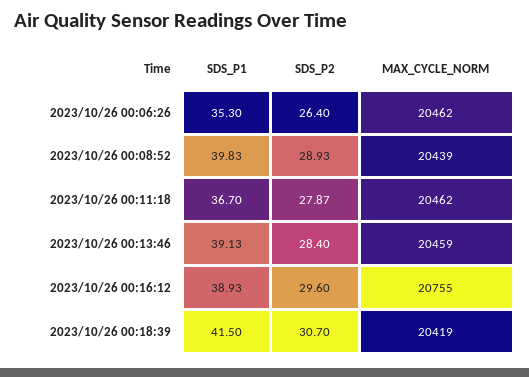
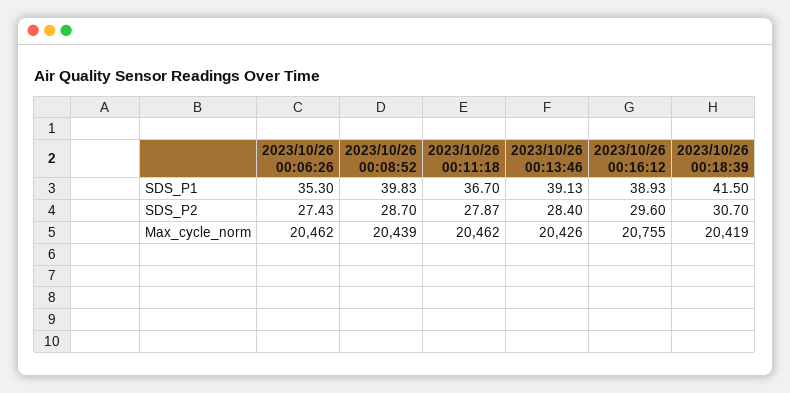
SDS_P2, 2023/10/26 00:06:26: 26.4 -> 27.43
SDS_P2, 2023/10/26 00:08:52: 28.93 -> 28.7
MAX_CYCLE_NORM, 2023/10/26 00:13:46: 20459 -> 20426

